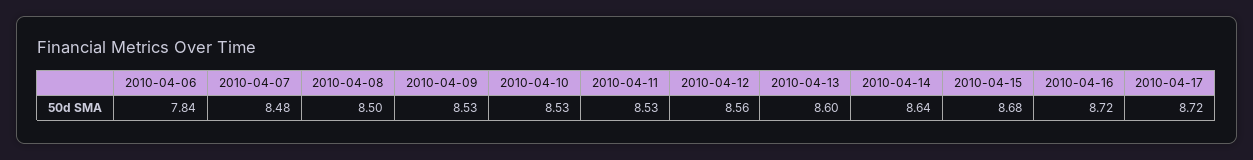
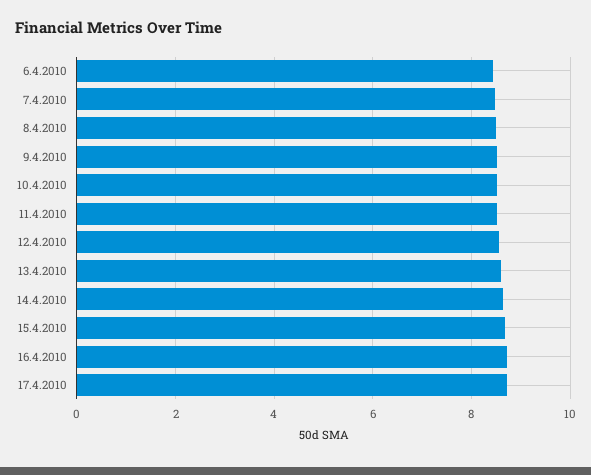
2010-04-06: 7.84 -> 8.4

